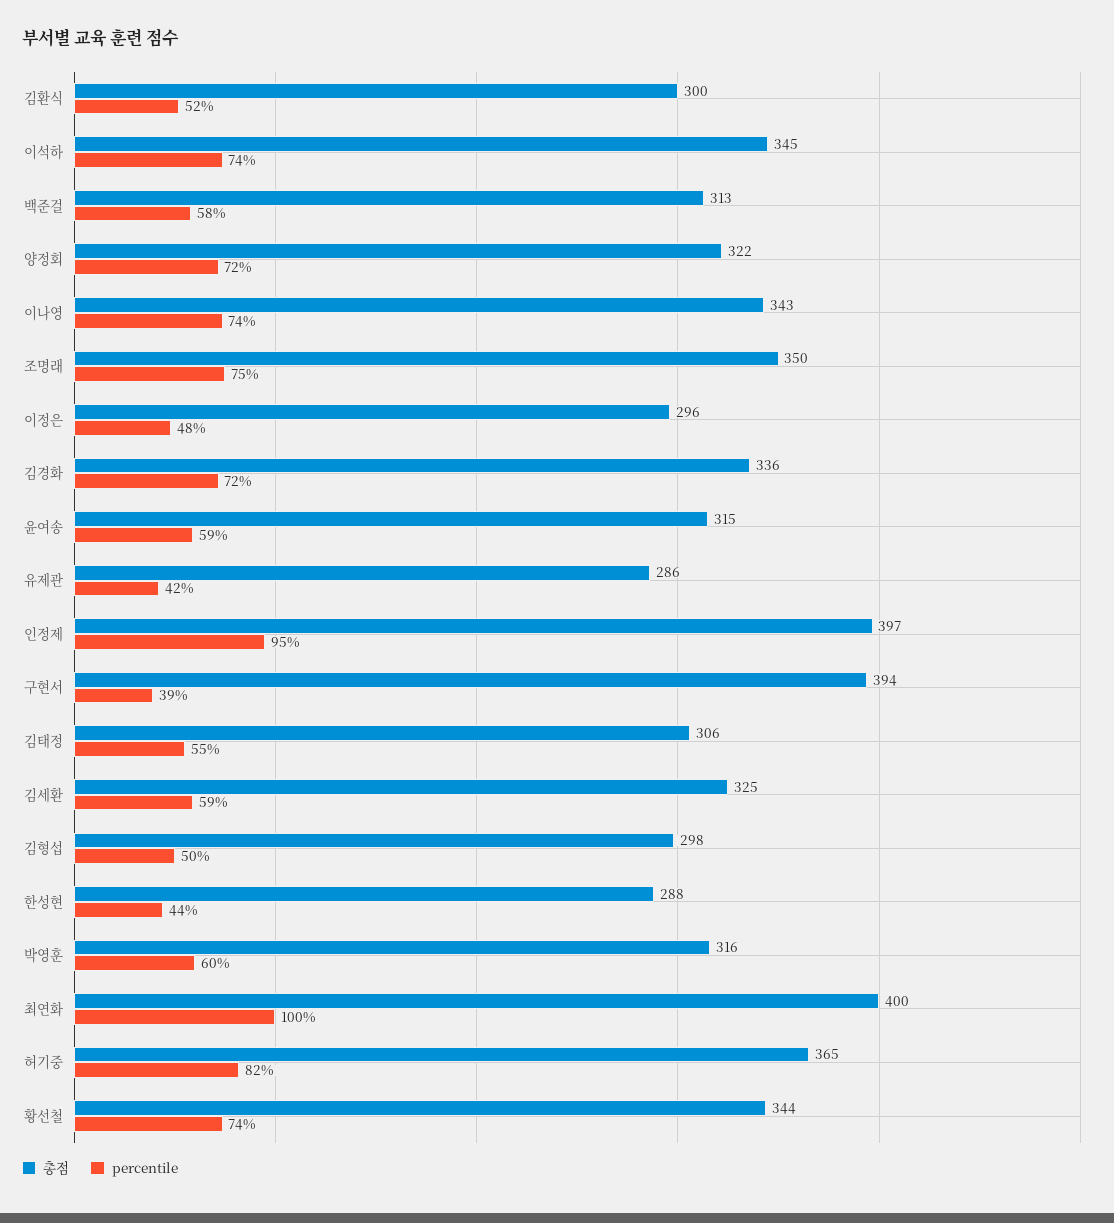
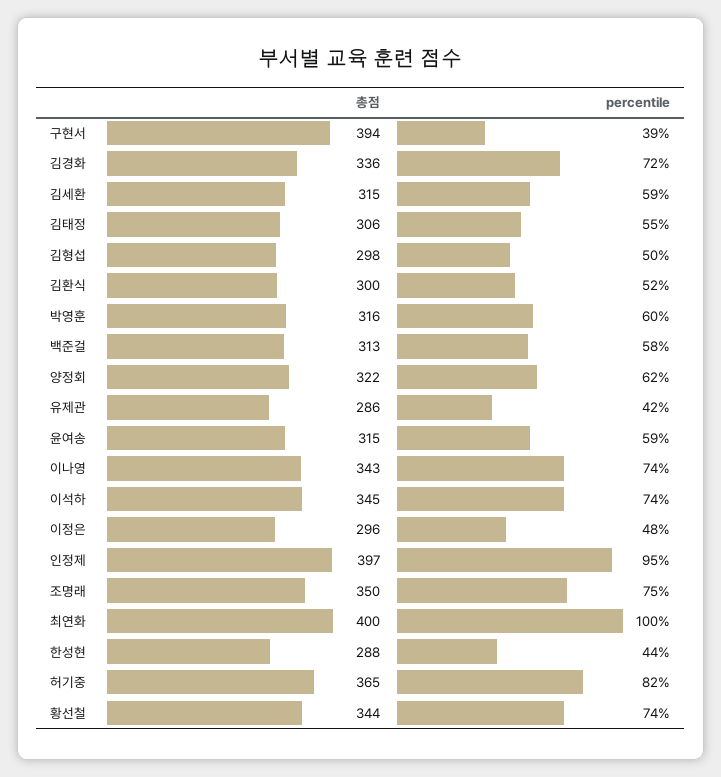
percentile, 양정회: 72 -> 62
총점, 김세환: 325 -> 315

